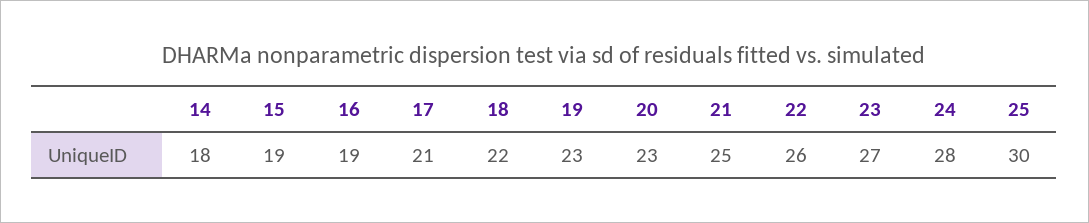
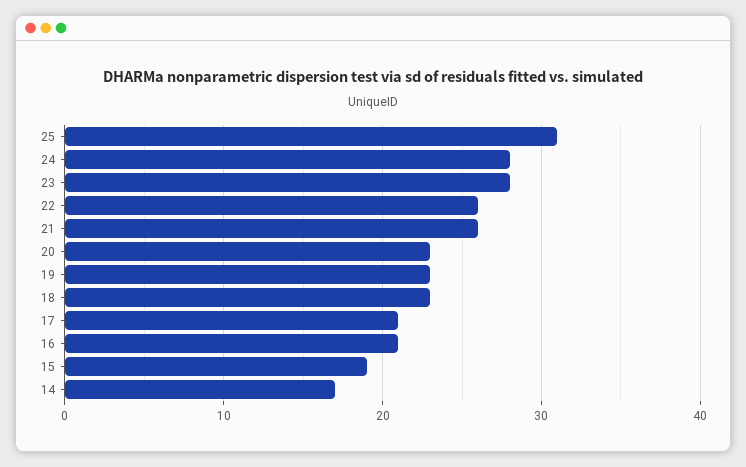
14: 18 -> 17
16: 19 -> 21
18: 22 -> 23
21: 25 -> 26
23: 27 -> 28
25: 30 -> 31

